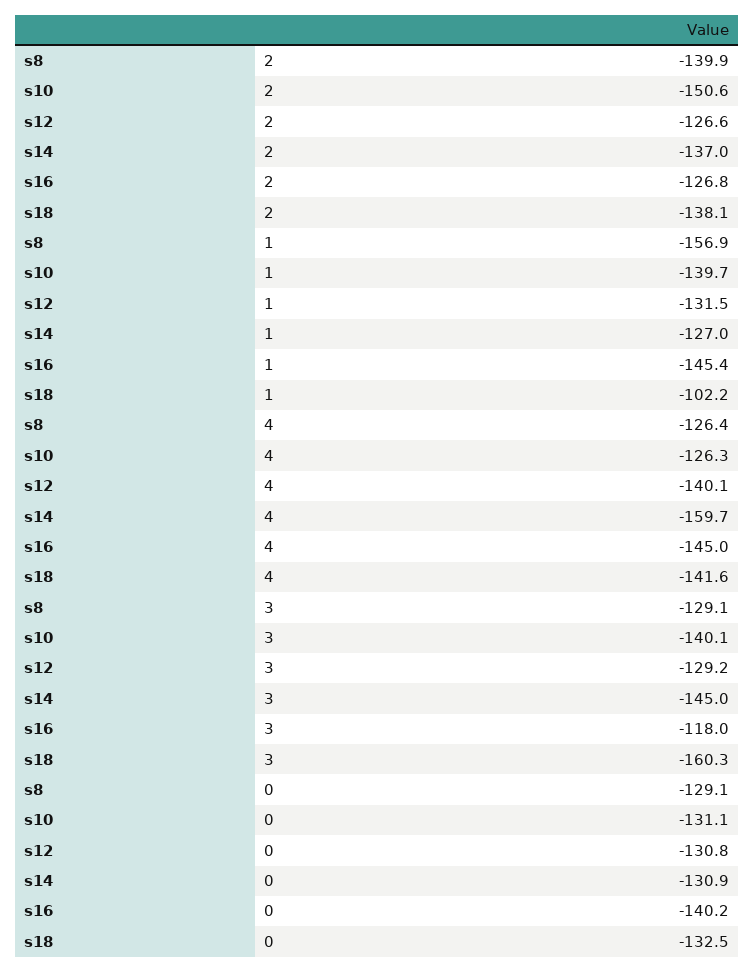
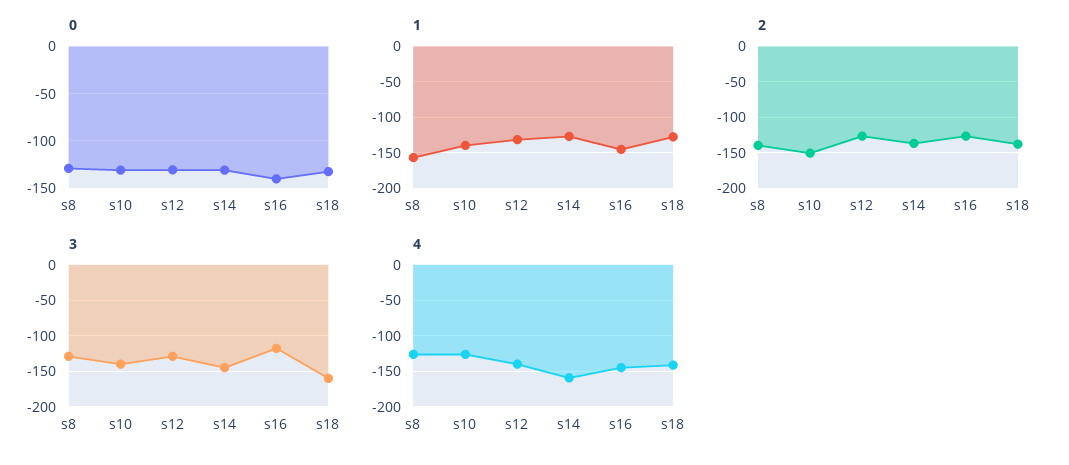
1, s18: -102.2 -> -130

